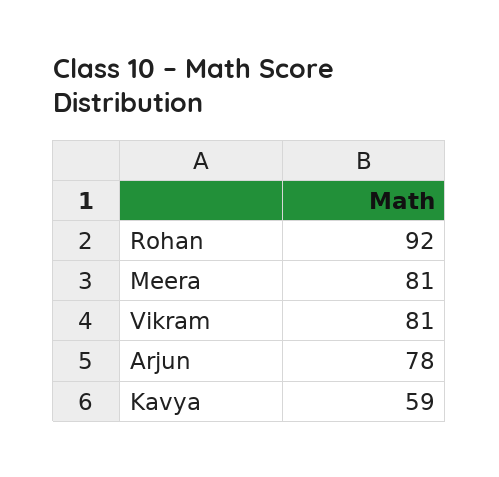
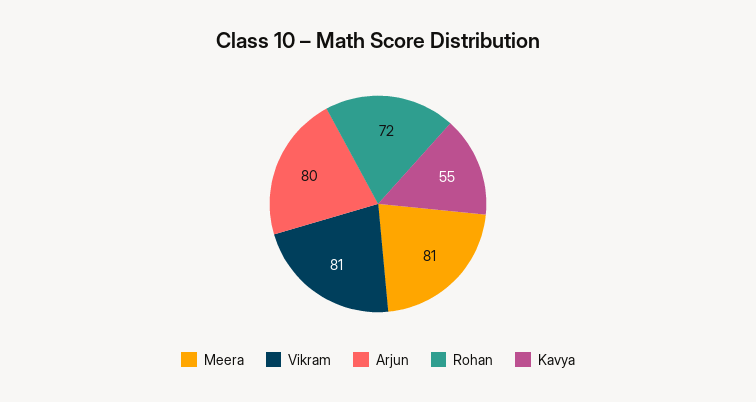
Rohan: 92 -> 72
Arjun: 78 -> 80
Kavya: 59 -> 55

